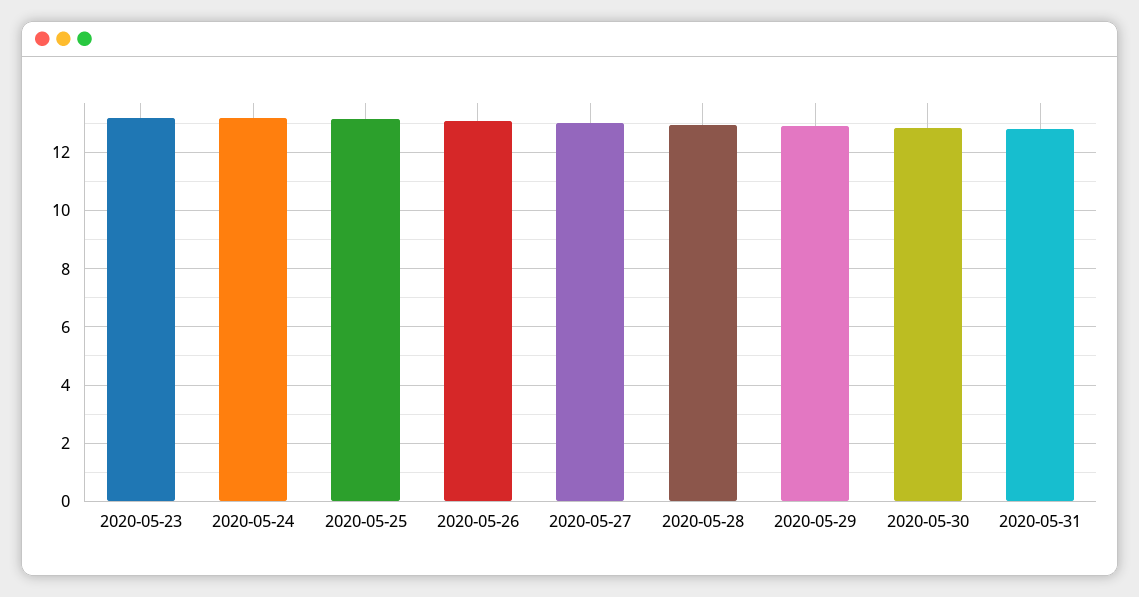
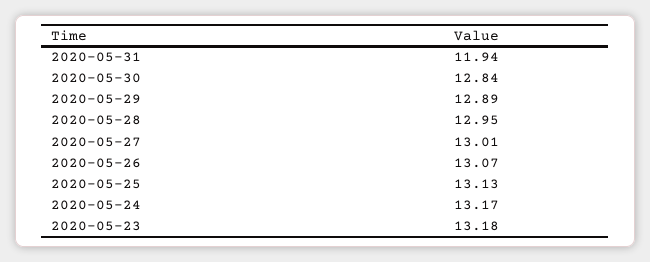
2020-05-31: 12.75 -> 11.94

